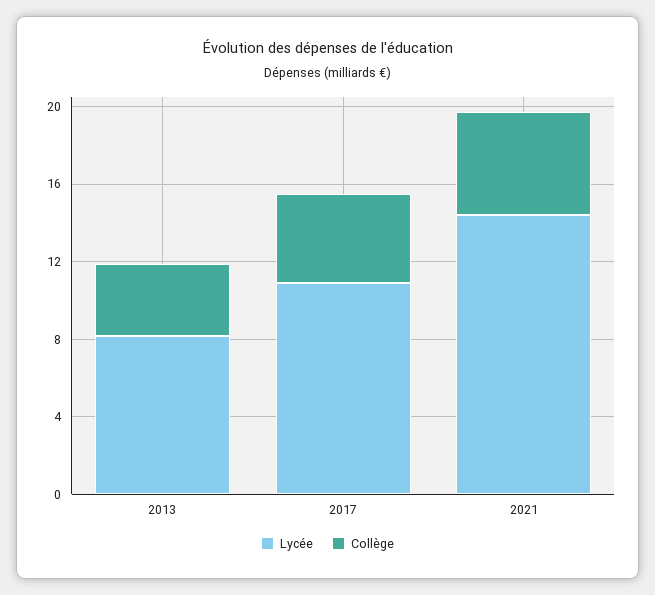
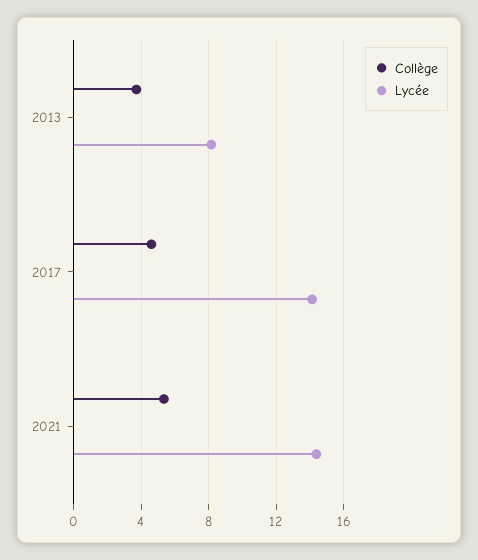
Lycée, 2017: 11 -> 14

